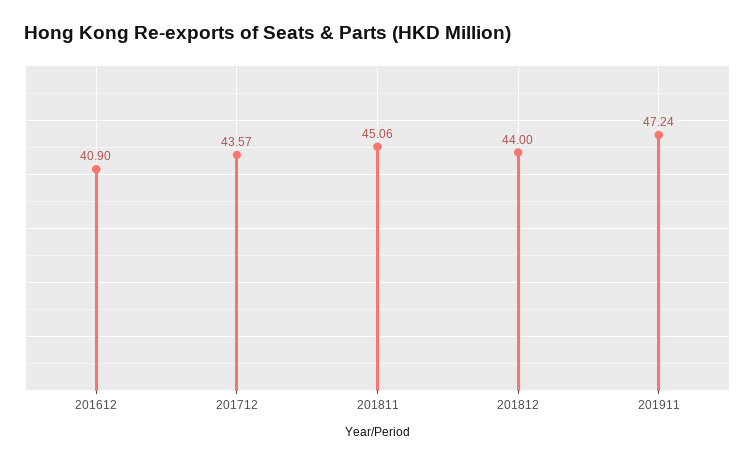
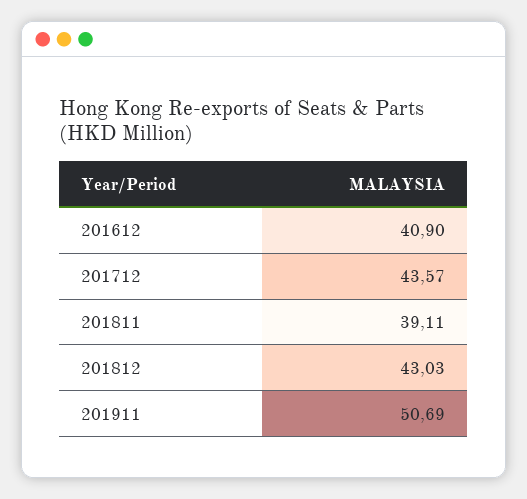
201811: 45.06 -> 39.11
201812: 44 -> 43.03
201911: 47.24 -> 50.69

